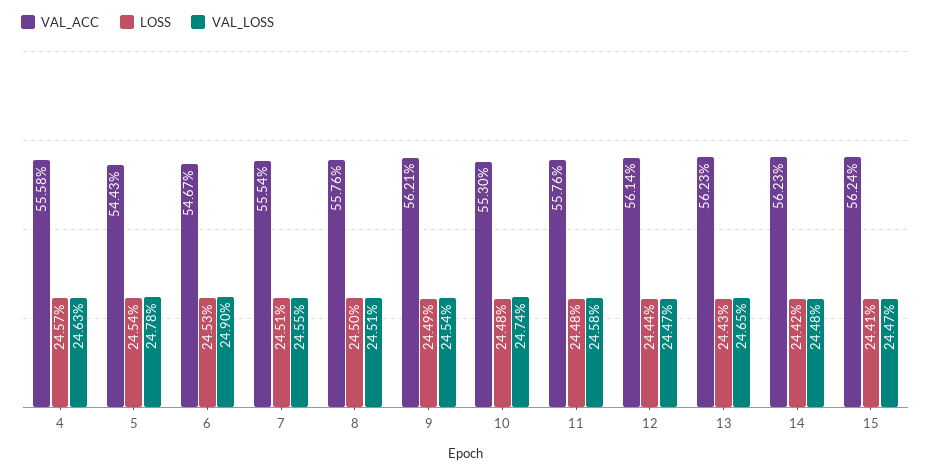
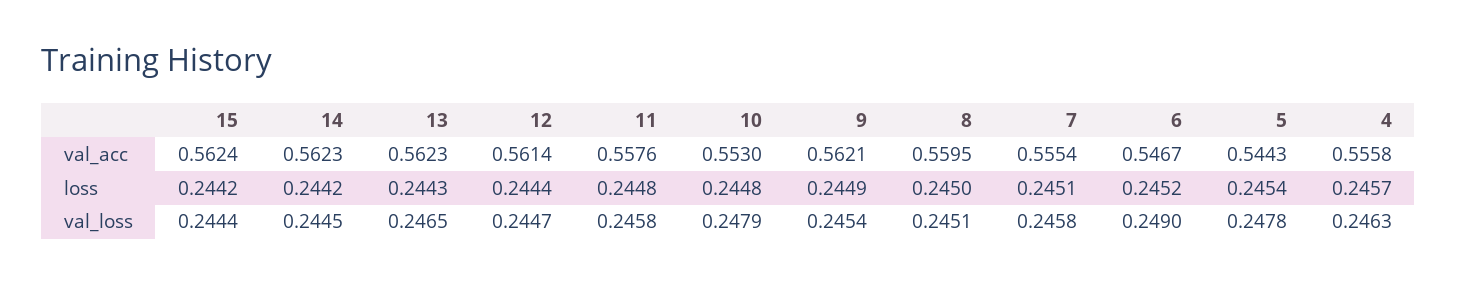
LOSS, 6: 0.2453 -> 0.2452
VAL_LOSS, 7: 0.2455 -> 0.2458
VAL_ACC, 8: 0.5576 -> 0.5595
VAL_LOSS, 10: 0.2474 -> 0.2479
VAL_LOSS, 14: 0.2448 -> 0.2445
LOSS, 15: 0.2441 -> 0.2442
VAL_LOSS, 15: 0.2447 -> 0.2444

